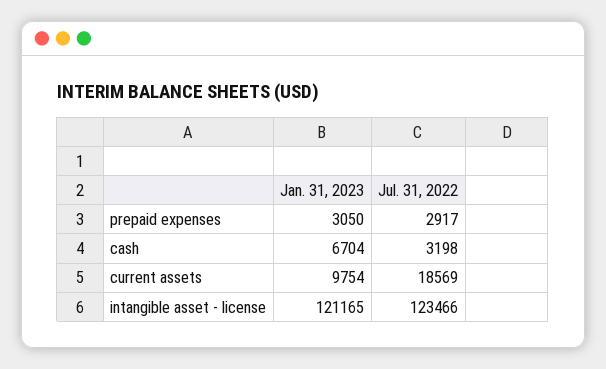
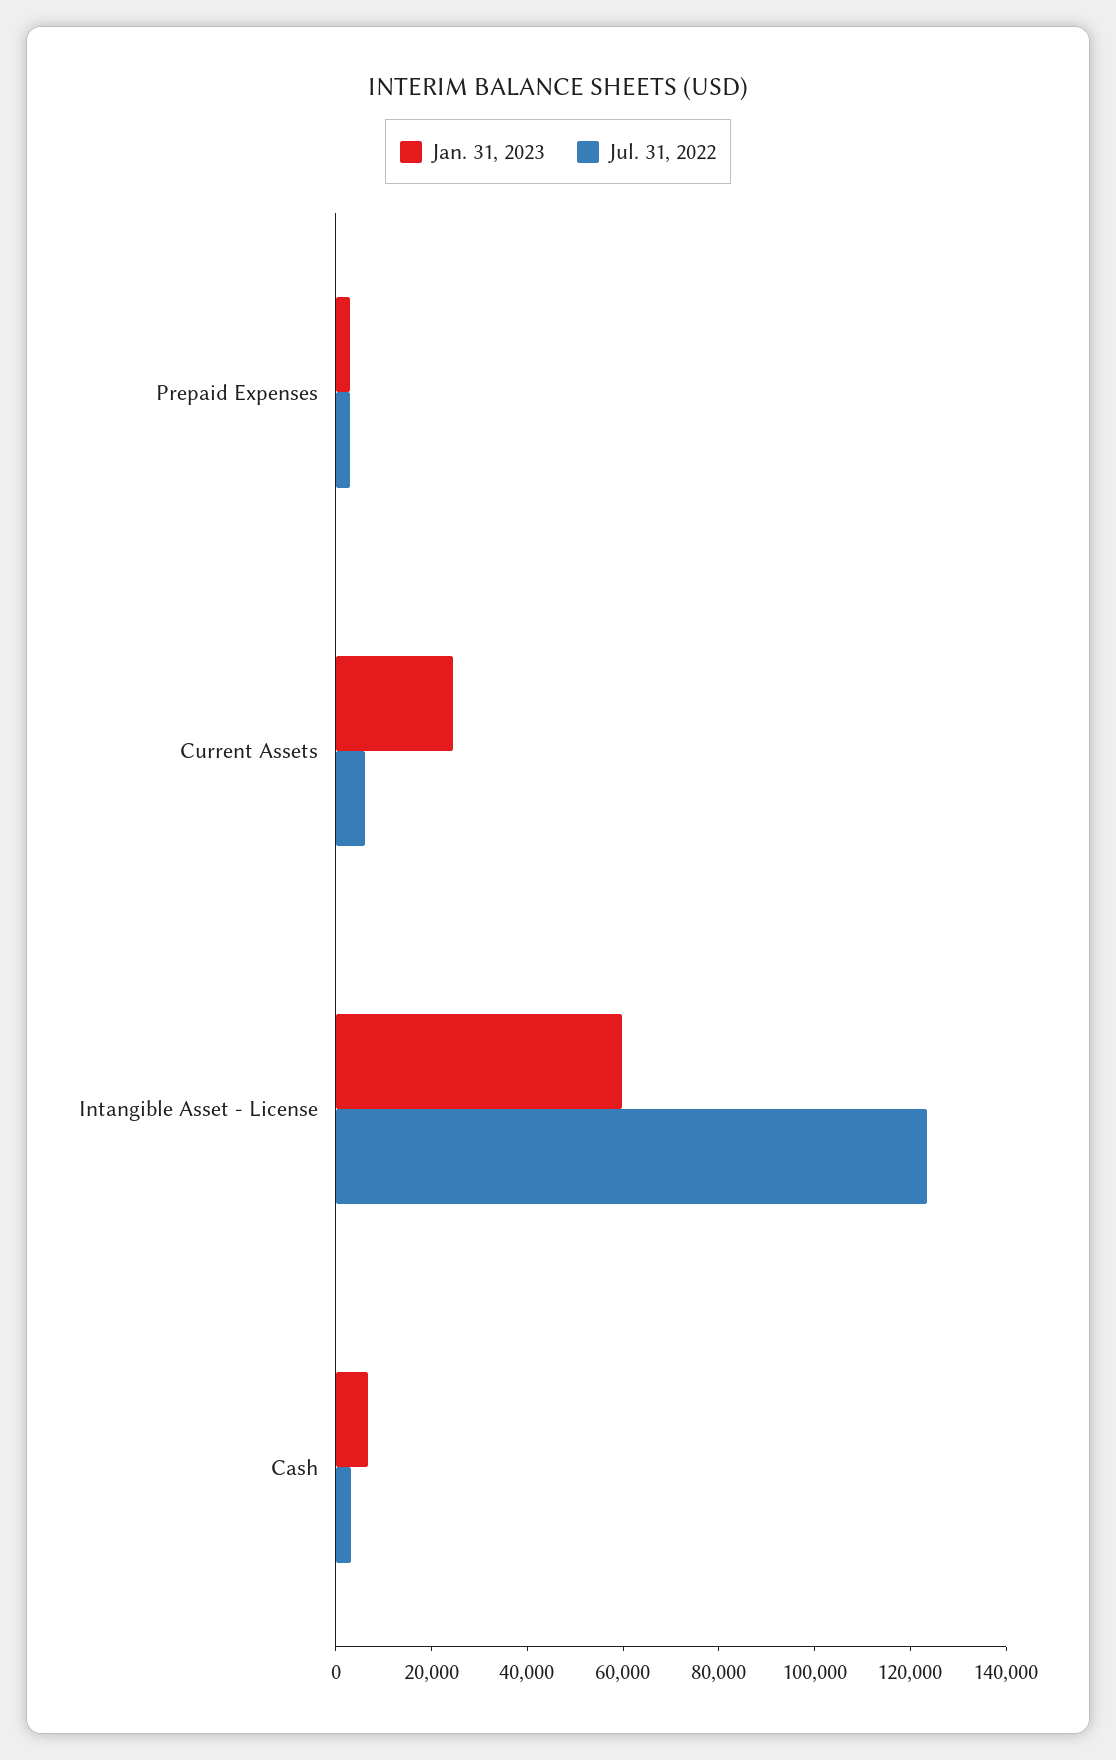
Jan. 31, 2023, current assets: 9754 -> 25000
Jul. 31, 2022, current assets: 18569 -> 5000
Jan. 31, 2023, intangible asset - license: 121165 -> 60000

